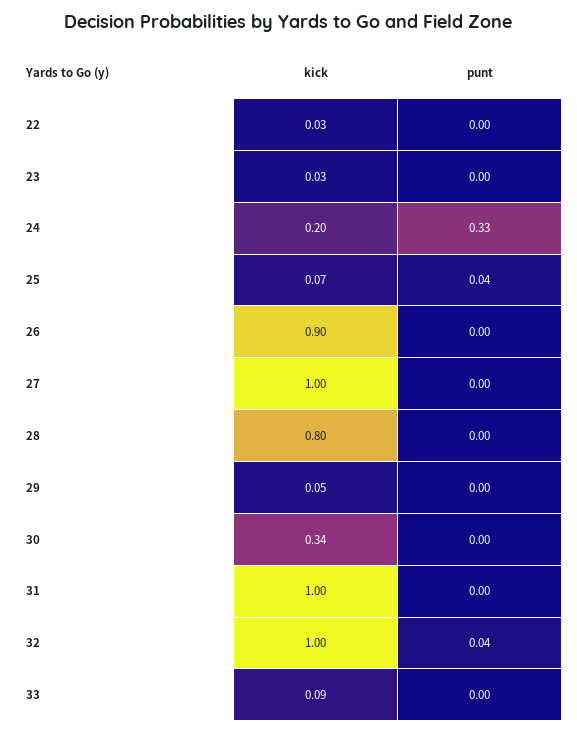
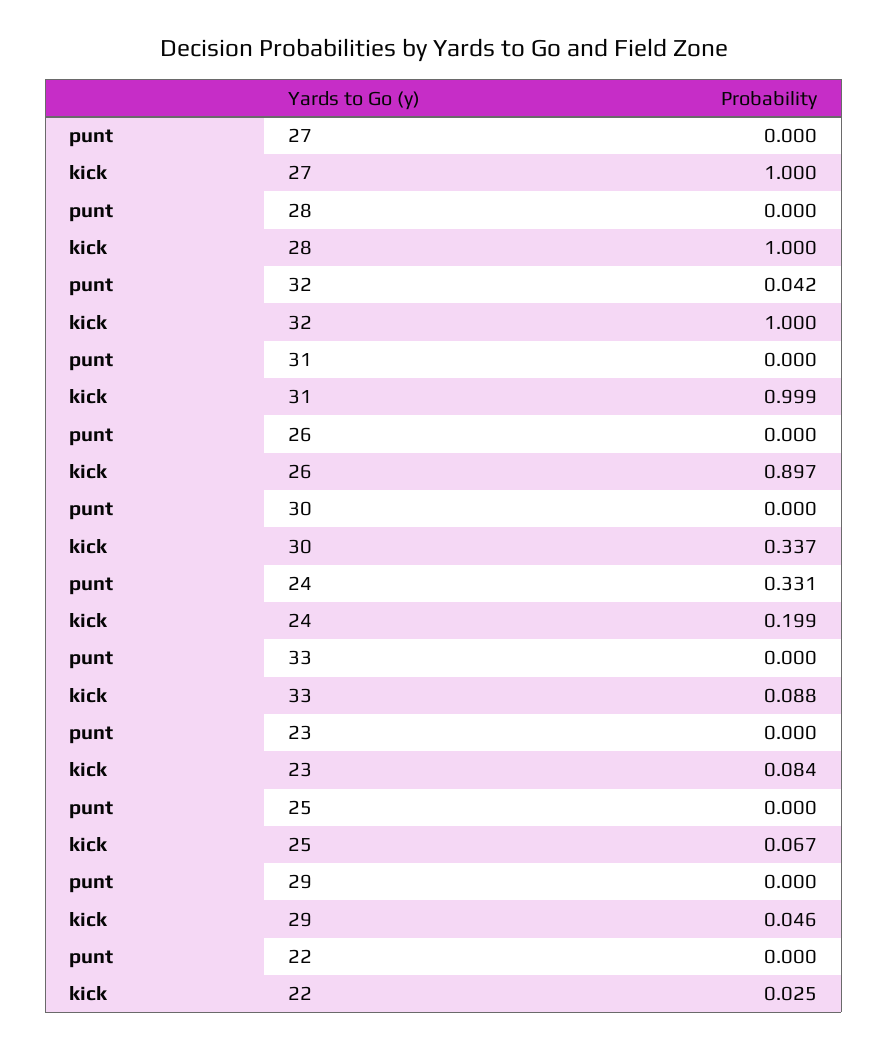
kick, 23: 0.03 -> 0.084
punt, 25: 0.04 -> 0
kick, 28: 0.8 -> 1

